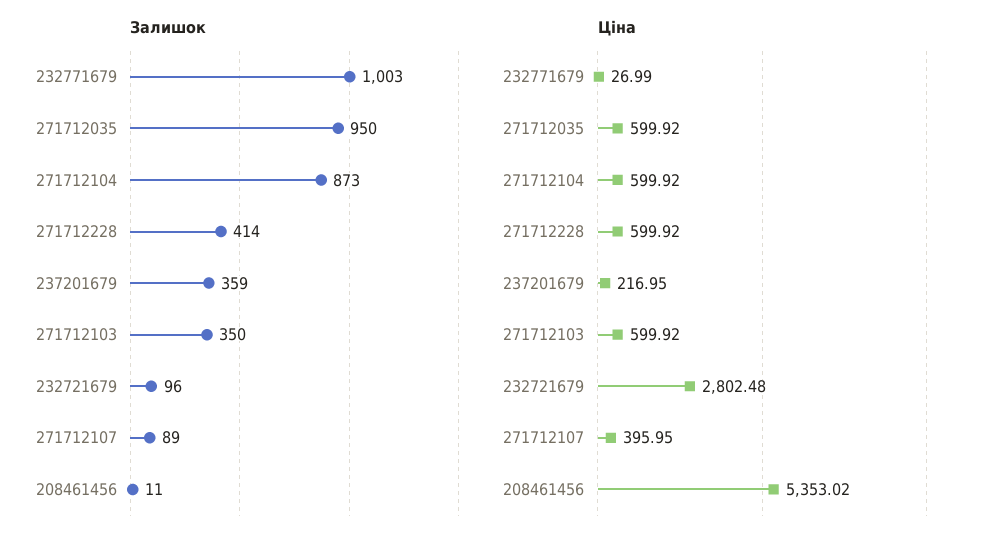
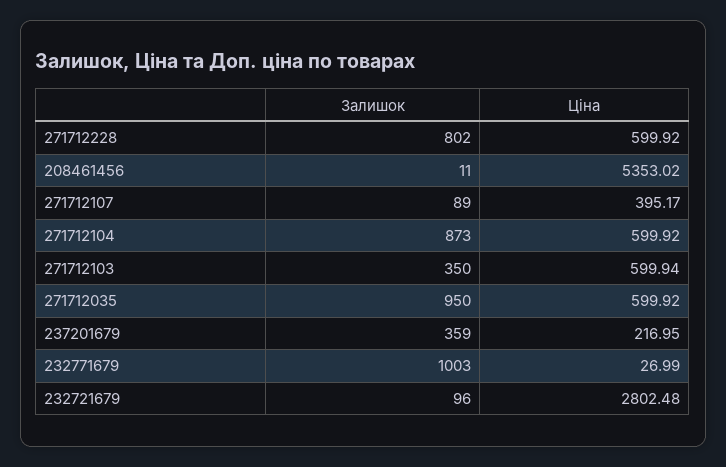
Залишок, 271712228: 414 -> 802
Ціна, 271712103: 599.92 -> 599.94
Ціна, 271712107: 395.95 -> 395.17

